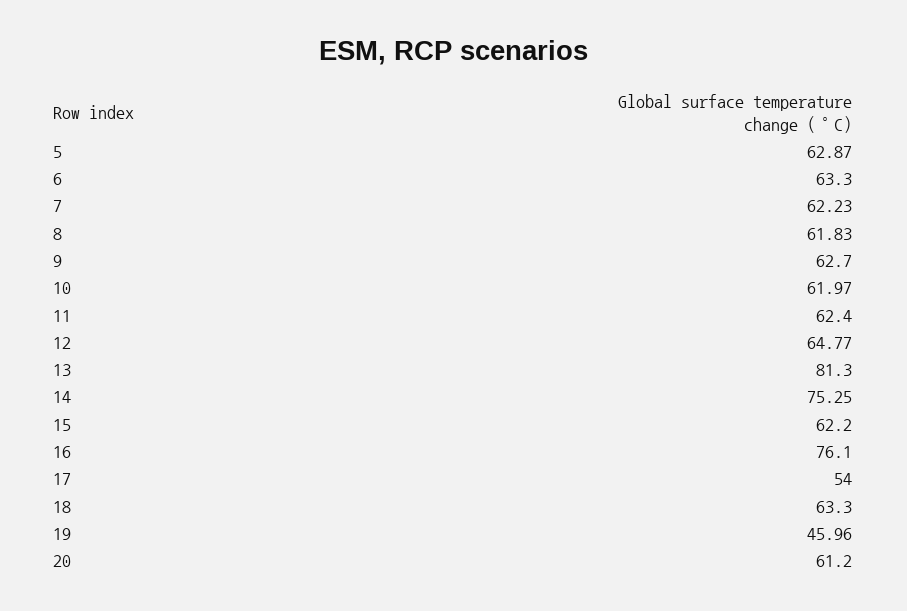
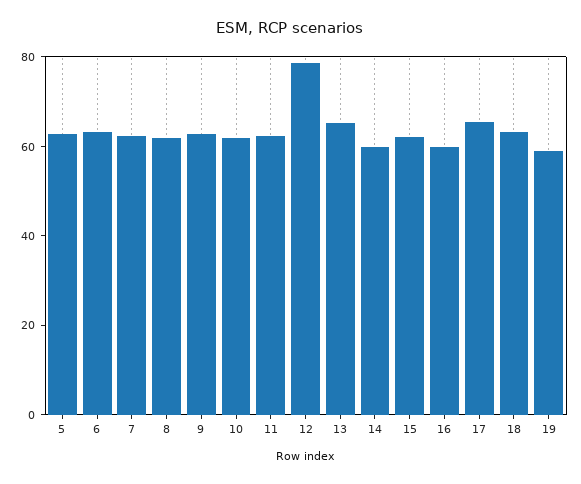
12: 64.77 -> 80
13: 81.3 -> 65
14: 75.25 -> 60
16: 76.1 -> 60
17: 54 -> 65
19: 45.96 -> 60
20: 61.2 -> none

